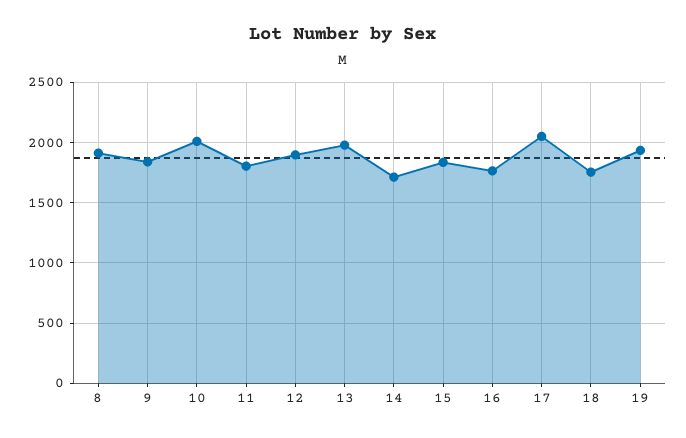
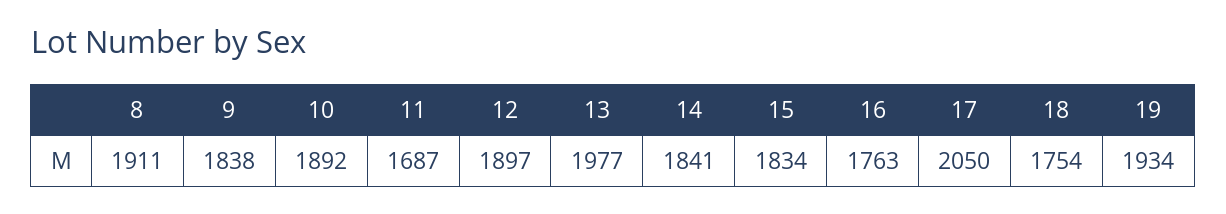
10: 2000 -> 1892
11: 1800 -> 1687
14: 1700 -> 1841

